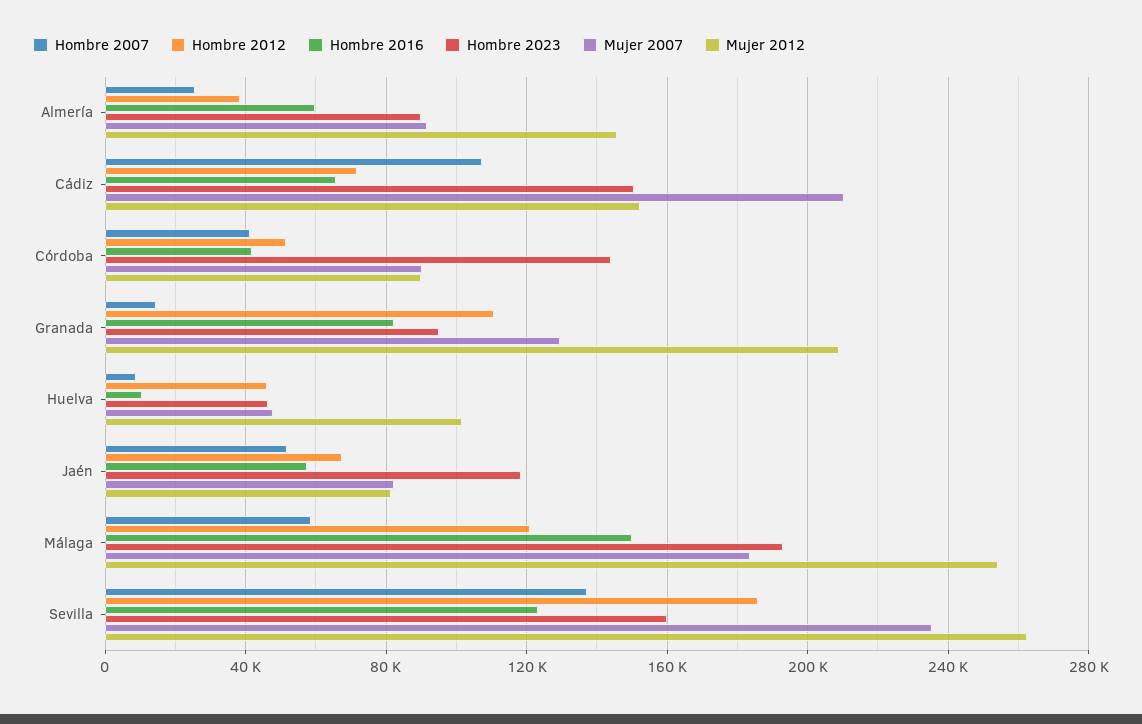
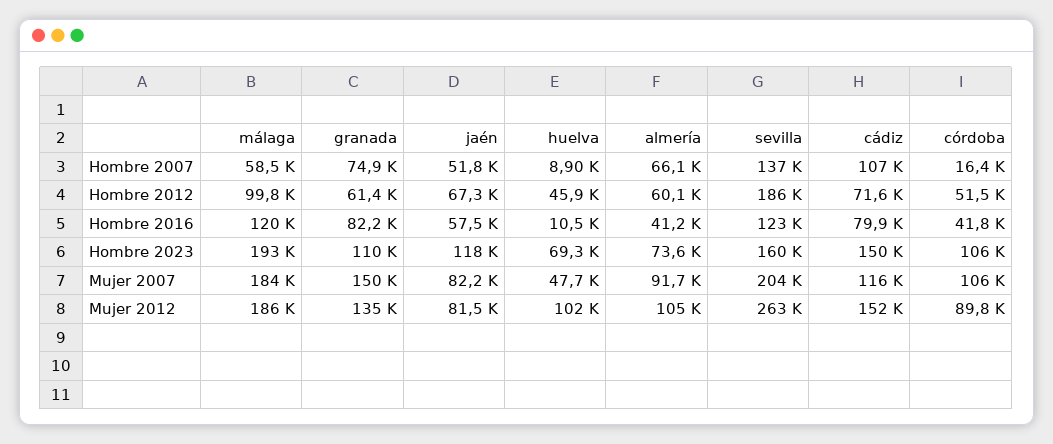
Hombre 2007, Almería: 25000 -> 66100
Hombre 2012, Almería: 40000 -> 60100
Hombre 2016, Almería: 60000 -> 41200
Hombre 2023, Almería: 90000 -> 73600
Mujer 2012, Almería: 145000 -> 105000
Hombre 2016, Cádiz: 65000 -> 79900
Mujer 2007, Cádiz: 210000 -> 116000
Hombre 2007, Córdoba: 40000 -> 16400
Hombre 2023, Córdoba: 145000 -> 106000
Mujer 2007, Córdoba: 90000 -> 106000
Hombre 2007, Granada: 15000 -> 74900
Hombre 2012, Granada: 110000 -> 61400
Hombre 2023, Granada: 95000 -> 110000
Mujer 2007, Granada: 130000 -> 150000
Mujer 2012, Granada: 210000 -> 135000
Hombre 2023, Huelva: 45000 -> 69300
Hombre 2012, Málaga: 120000 -> 99800
Hombre 2016, Málaga: 150000 -> 120000
Mujer 2012, Málaga: 255000 -> 186000
Mujer 2007, Sevilla: 235000 -> 204000

